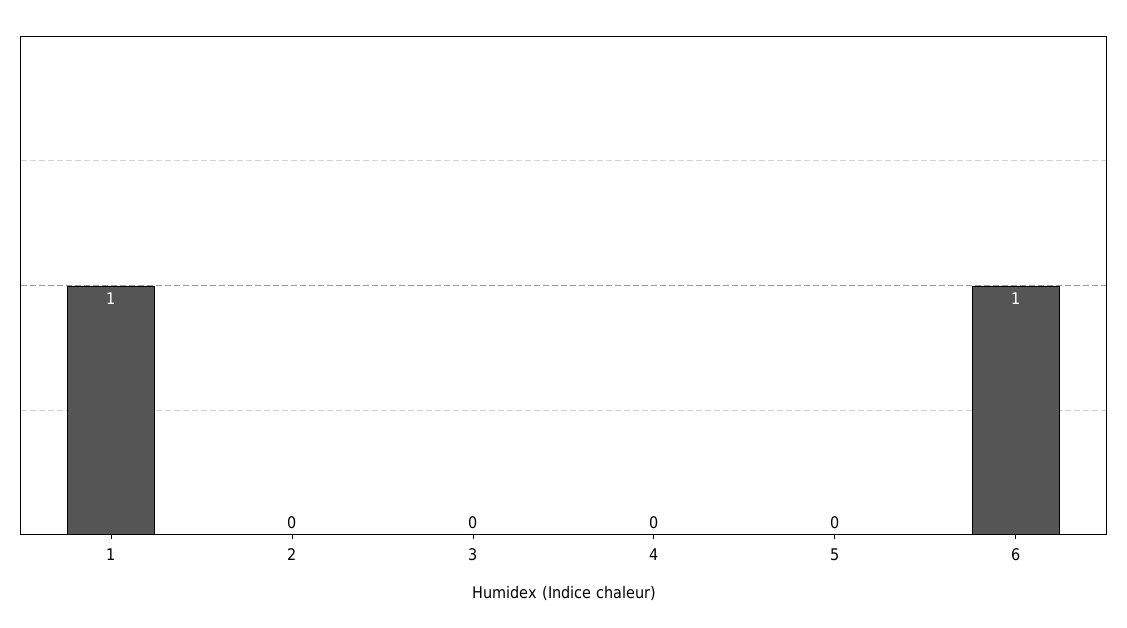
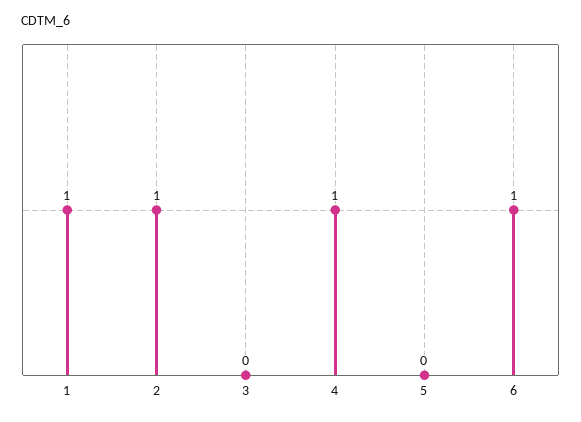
2: 0 -> 1
4: 0 -> 1

